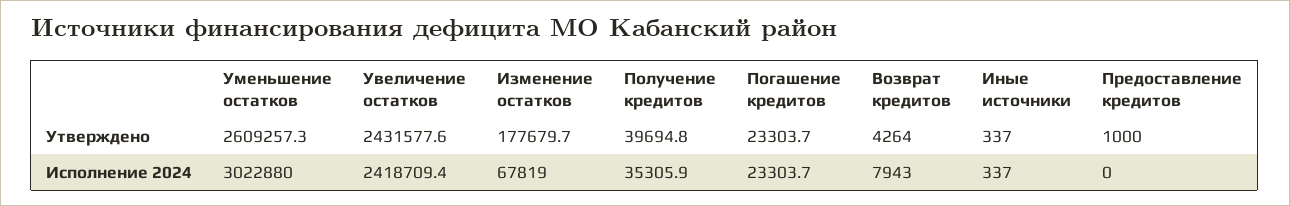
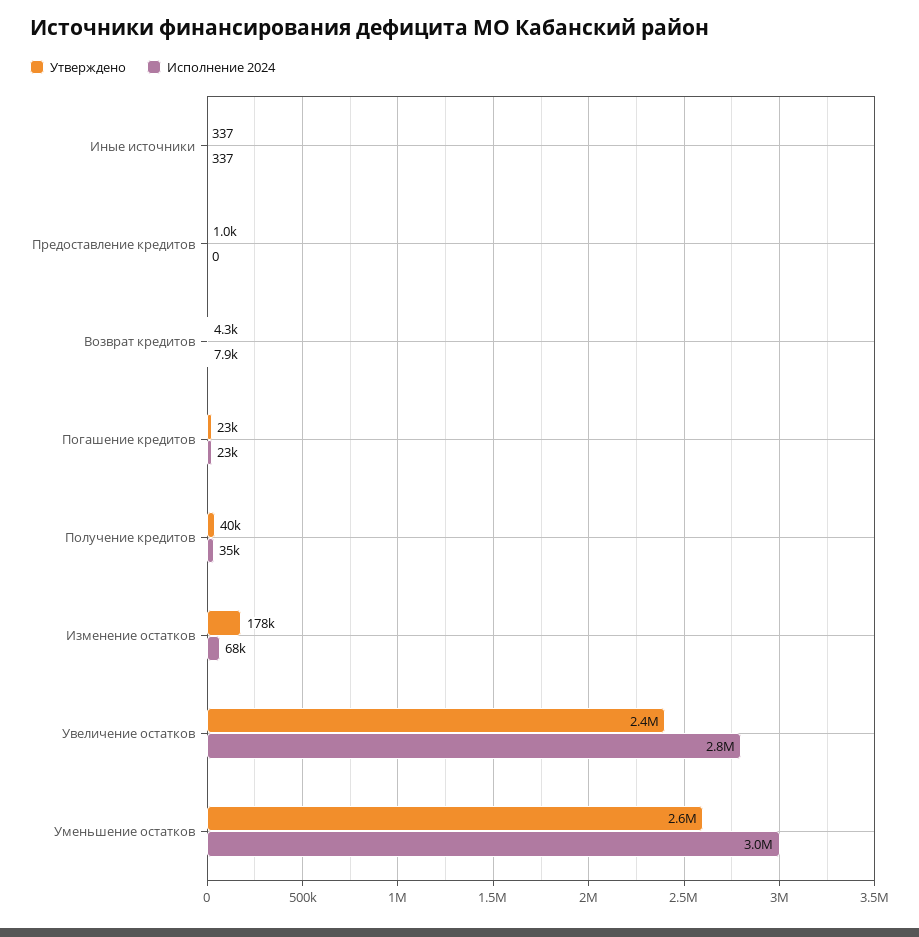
Исполнение 2024, Увеличение остатков: 2418709.4 -> 2800000

